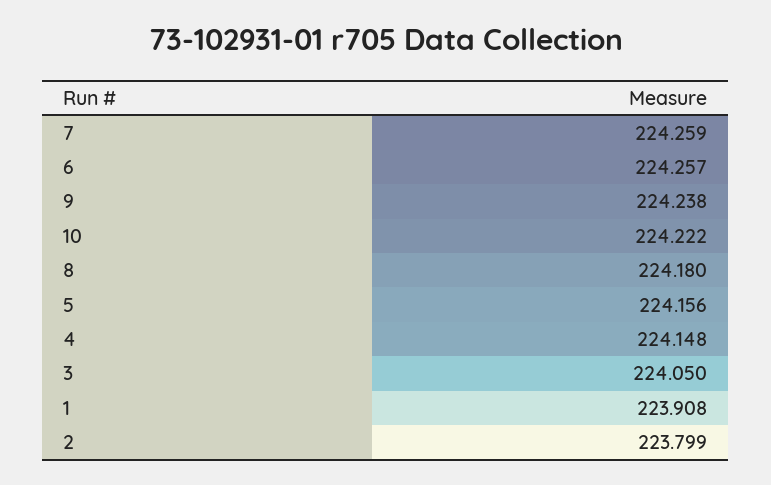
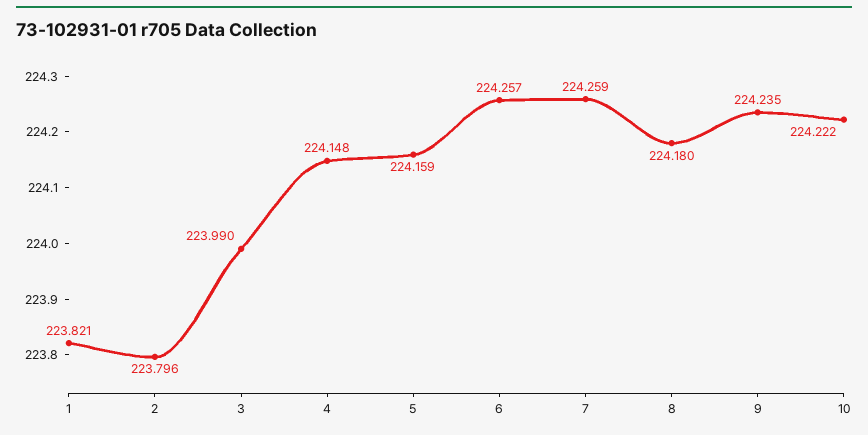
9: 224.238 -> 224.235
5: 224.156 -> 224.159
3: 224.05 -> 223.99
1: 223.908 -> 223.821
2: 223.799 -> 223.796

